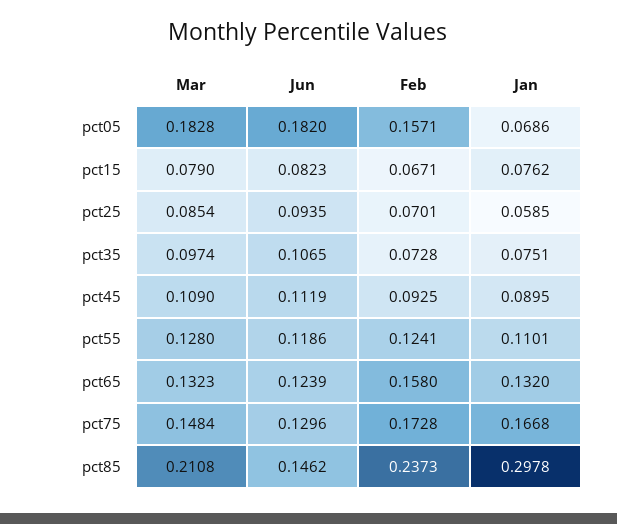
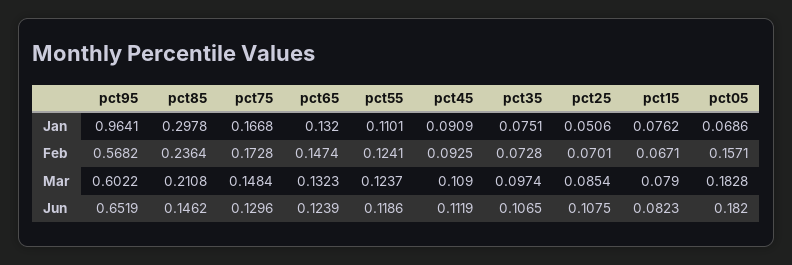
Jun, pct25: 0.0935 -> 0.1075
Jan, pct25: 0.0585 -> 0.0506
Jan, pct45: 0.0895 -> 0.0909
Mar, pct55: 0.128 -> 0.1237
Feb, pct65: 0.158 -> 0.1474
Feb, pct85: 0.2373 -> 0.2364
Jan, pct95: none -> 0.9641
Feb, pct95: none -> 0.5682
Mar, pct95: none -> 0.6022
Jun, pct95: none -> 0.6519

